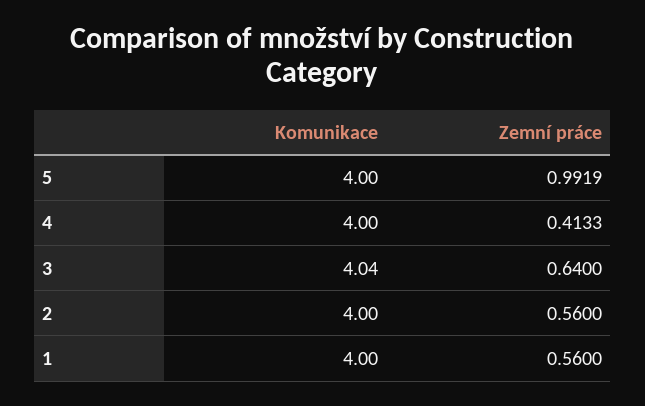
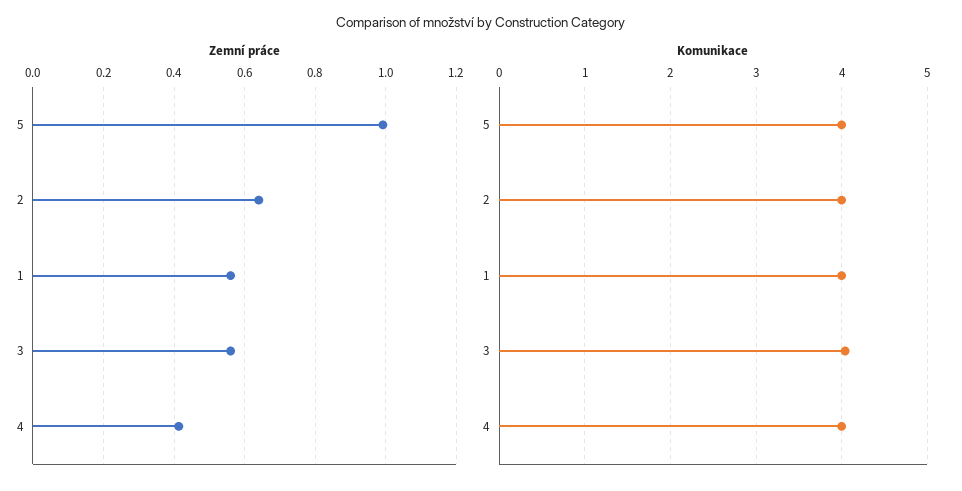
Zemní práce, 3: 0.64 -> 0.56
Zemní práce, 2: 0.56 -> 0.64

